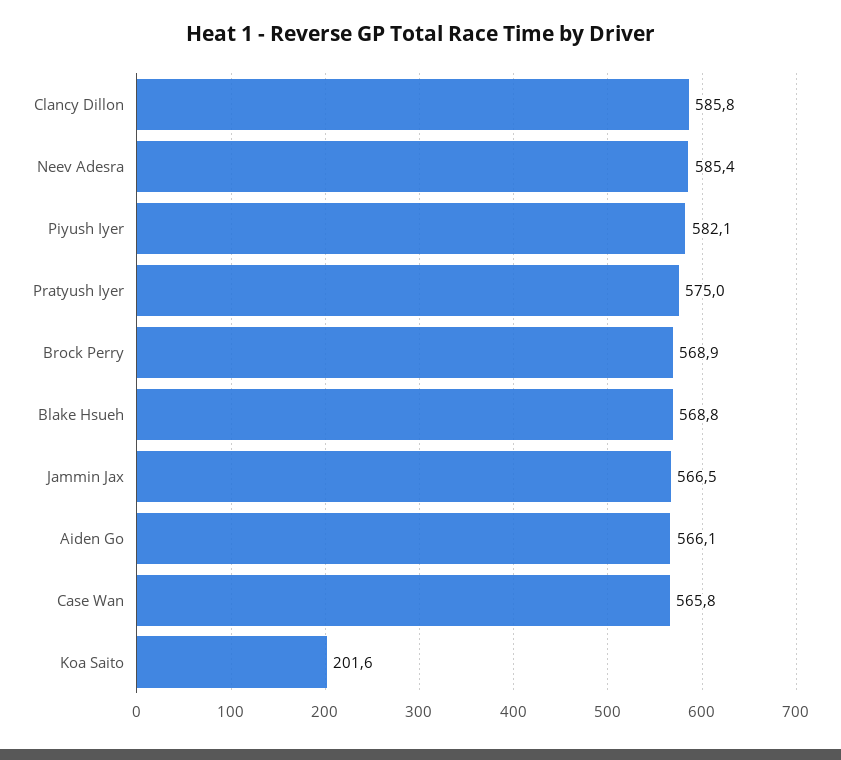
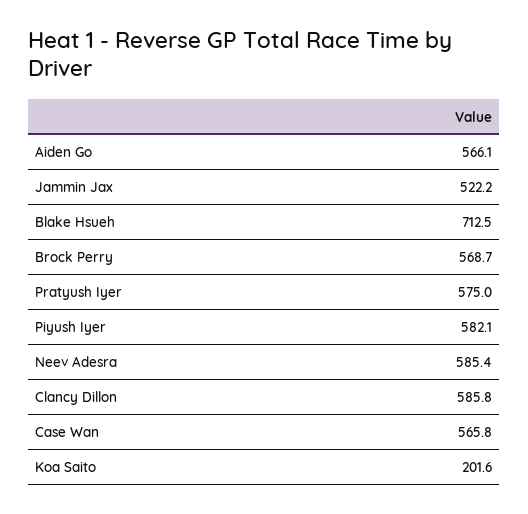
Brock Perry: 568.9 -> 568.7
Blake Hsueh: 568.8 -> 712.5
Jammin Jax: 566.5 -> 522.2

